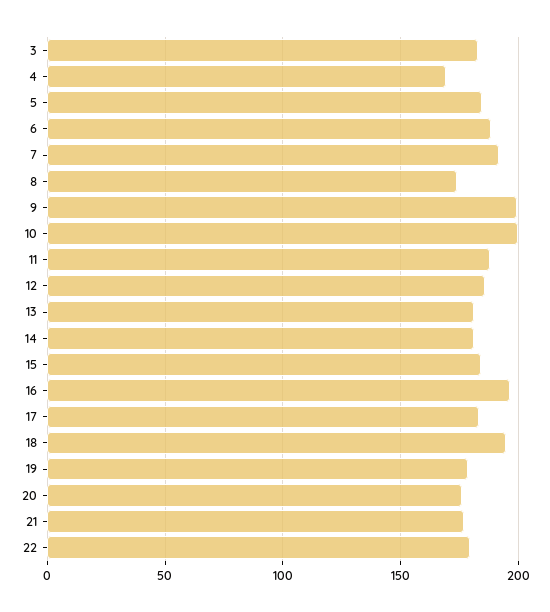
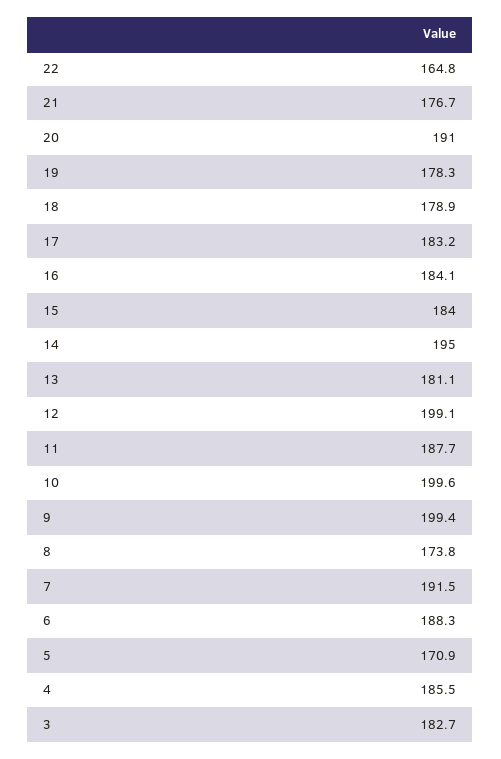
4: 170 -> 185.5
5: 185 -> 170.9
12: 185 -> 199.1
14: 180 -> 195
16: 195 -> 184.1
18: 195 -> 178.9
20: 175 -> 191
22: 180 -> 164.8

